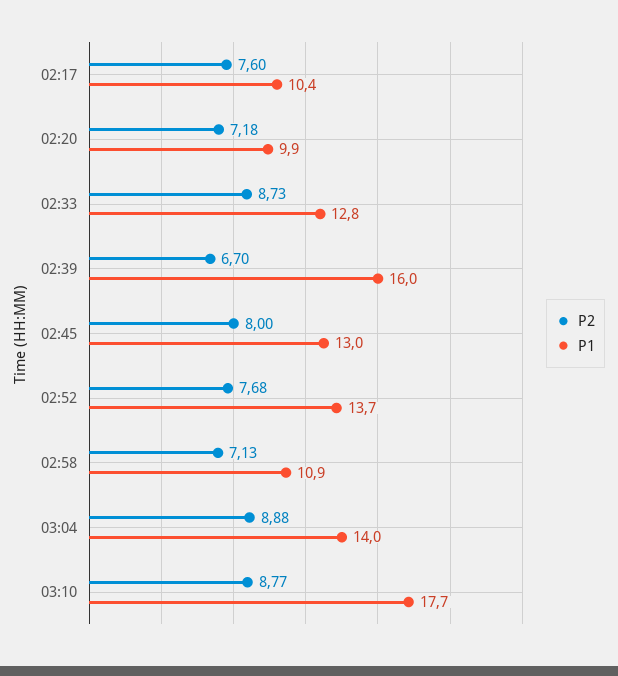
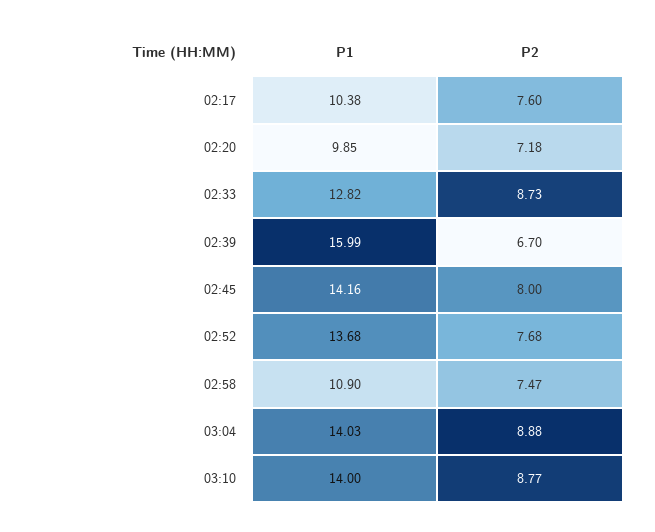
P1, 02:45: 13 -> 14.16
P2, 02:58: 7.13 -> 7.47
P1, 03:10: 17.7 -> 14

